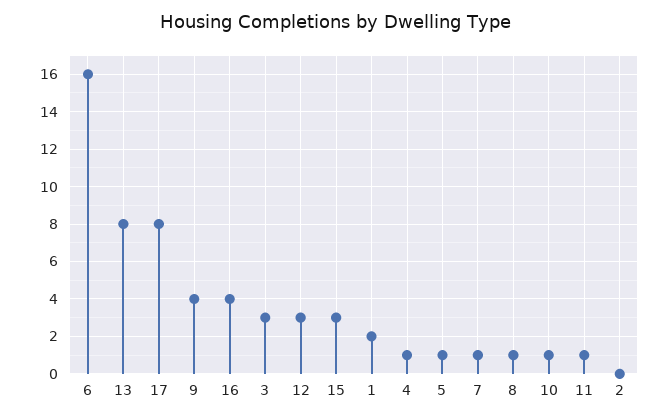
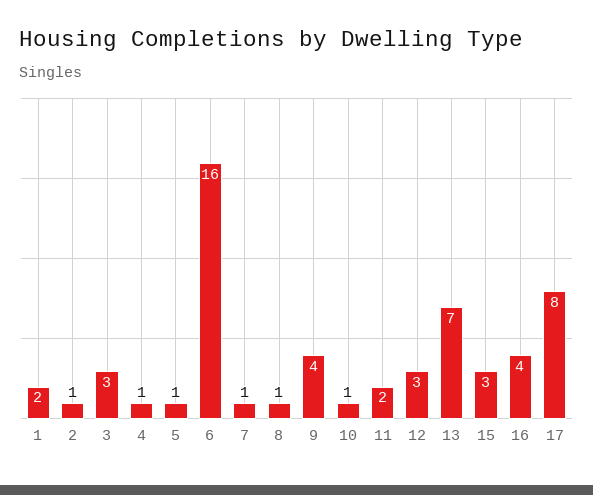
13: 8 -> 7
11: 1 -> 2
2: 0 -> 1

